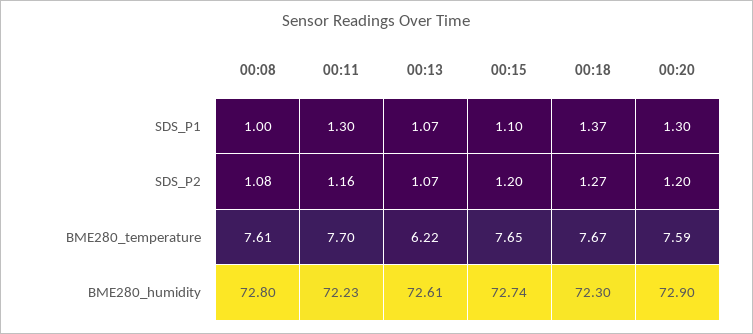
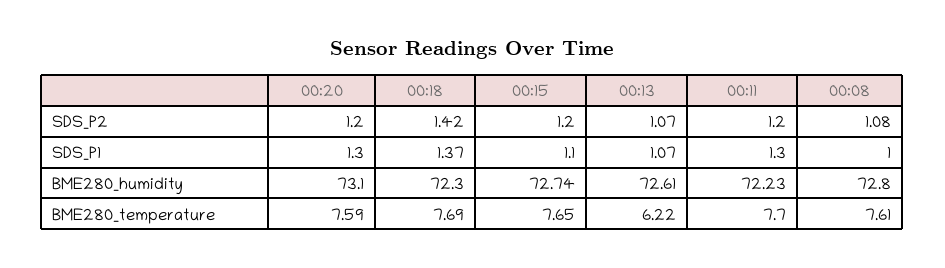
00:11, SDS_P2: 1.16 -> 1.2
00:18, SDS_P2: 1.27 -> 1.42
00:18, BME280_temperature: 7.67 -> 7.69
00:20, BME280_humidity: 72.9 -> 73.1

